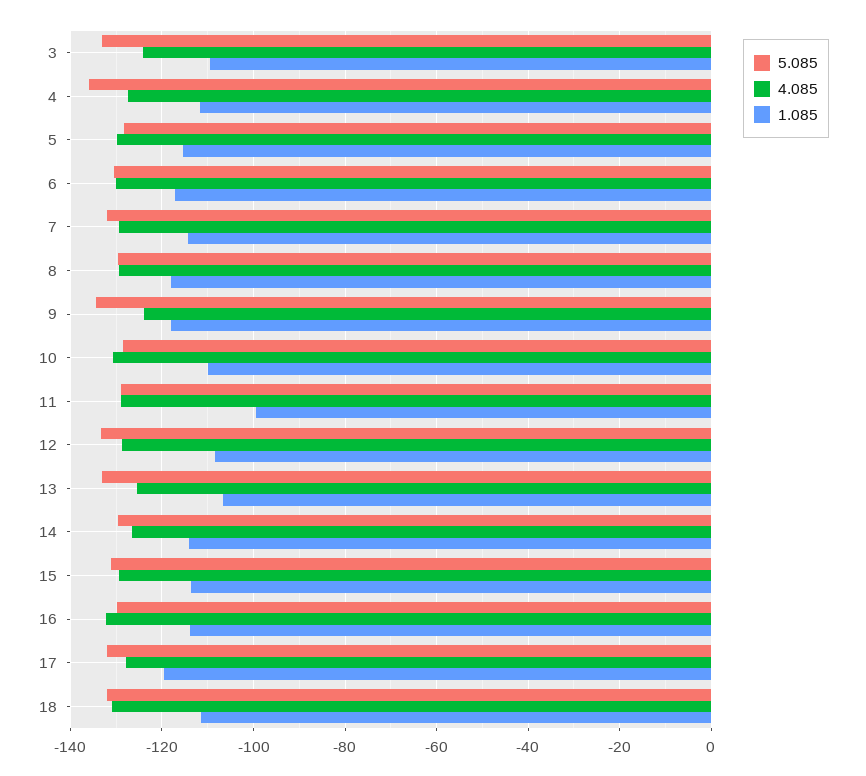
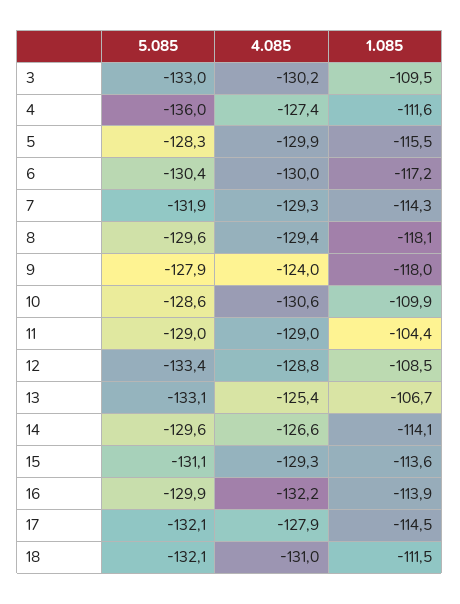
4.085, 3: -124 -> -130.2
5.085, 9: -134 -> -127.9
1.085, 11: -100 -> -104.4
1.085, 17: -120 -> -114.5

